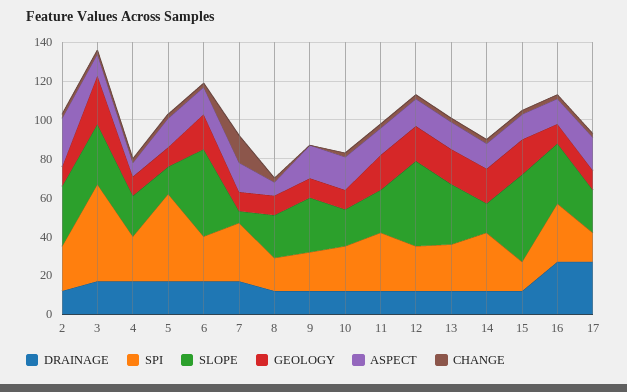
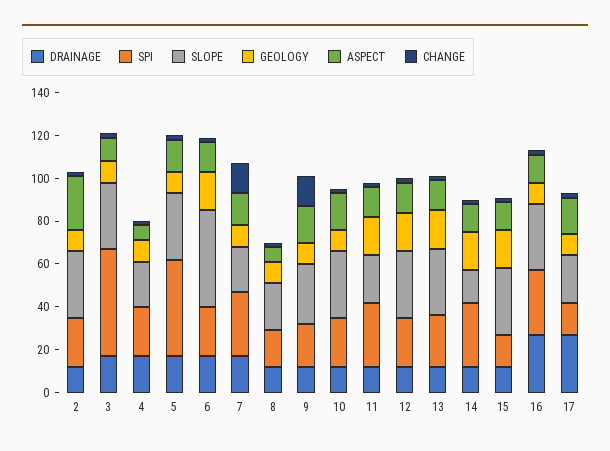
GEOLOGY, 3: 25 -> 10
SLOPE, 5: 15 -> 30
SLOPE, 7: 5 -> 20
CHANGE, 9: 0 -> 15
SLOPE, 10: 20 -> 30
SLOPE, 12: 45 -> 30
SLOPE, 15: 45 -> 30

